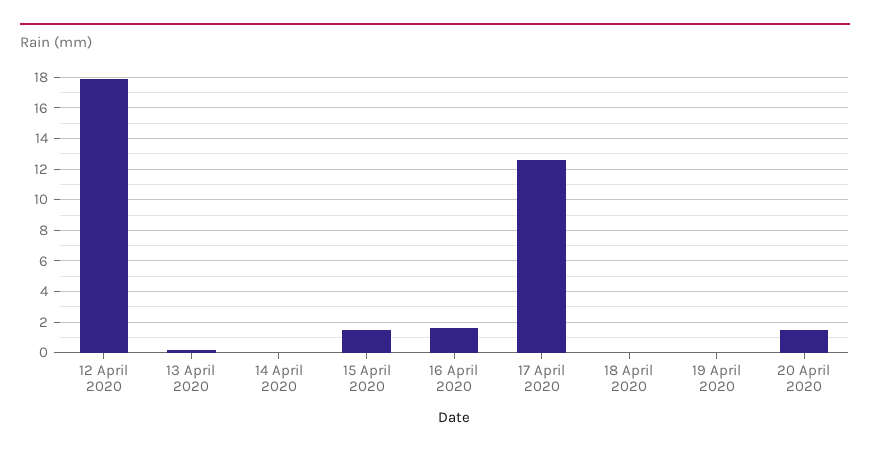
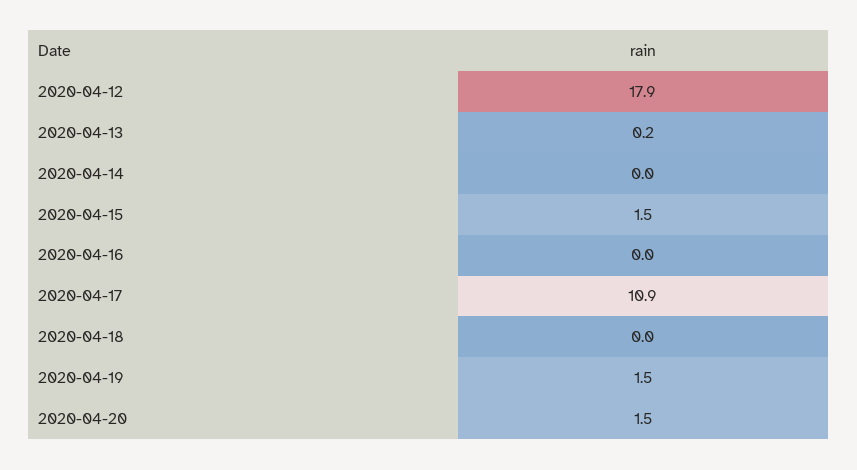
16 April 2020: 1.5 -> 0
17 April 2020: 12.5 -> 10.9
19 April 2020: 0 -> 1.5

